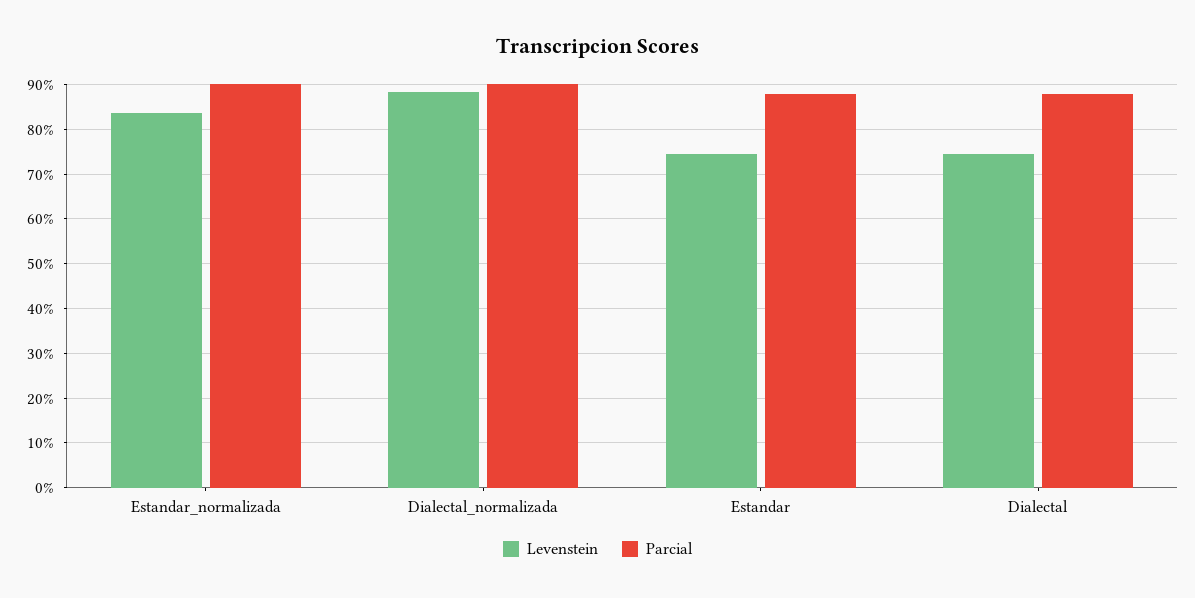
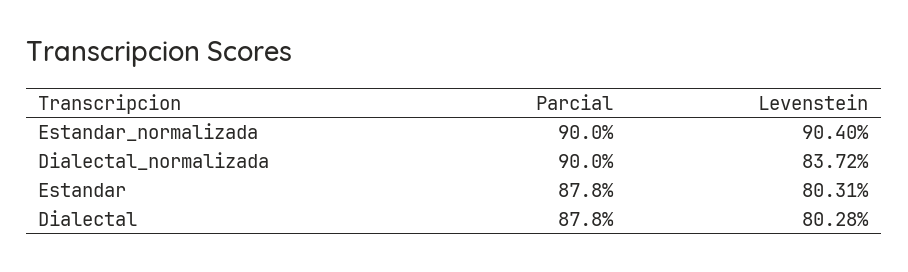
Levenstein, Estandar_normalizada: 84 -> 90.4
Levenstein, Dialectal_normalizada: 88 -> 83.72
Levenstein, Estandar: 74 -> 80.31
Levenstein, Dialectal: 74 -> 80.28

